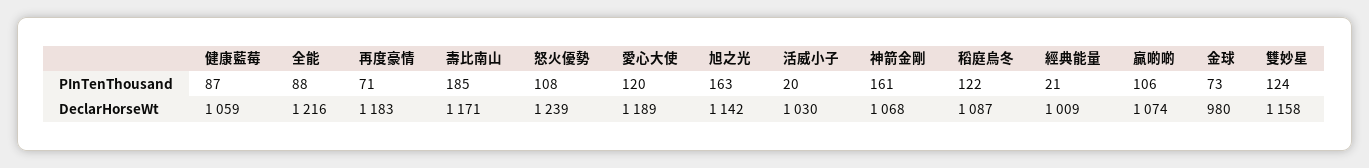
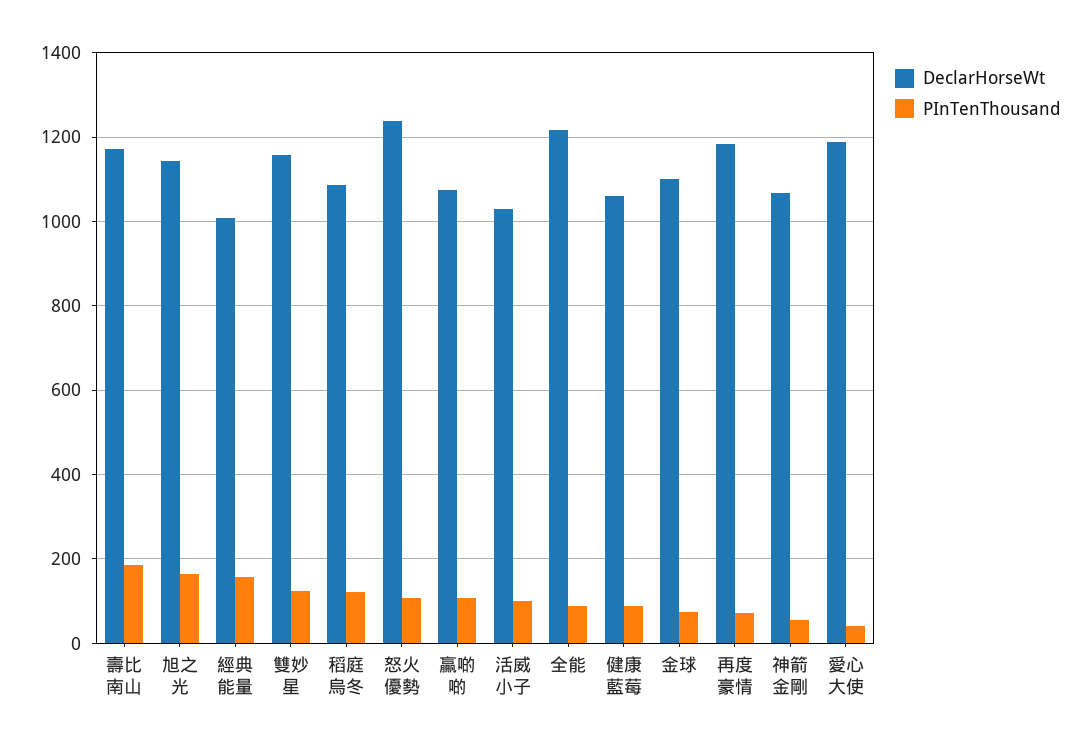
PInTenThousand, 愛心大使: 120 -> 40
PInTenThousand, 活威小子: 20 -> 100
PInTenThousand, 神箭金剛: 161 -> 60
PInTenThousand, 經典能量: 21 -> 160
DeclarHorseWt, 金球: 980 -> 1100

